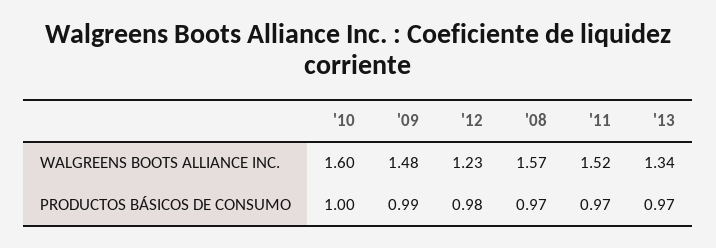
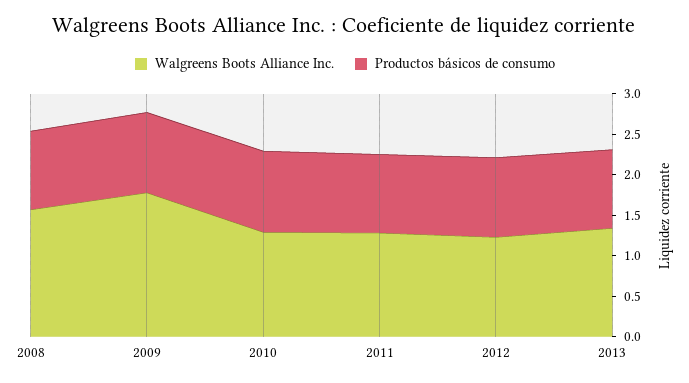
WALGREENS BOOTS ALLIANCE INC., '10: 1.6 -> 1.3
WALGREENS BOOTS ALLIANCE INC., '09: 1.48 -> 1.8
WALGREENS BOOTS ALLIANCE INC., '11: 1.52 -> 1.3

